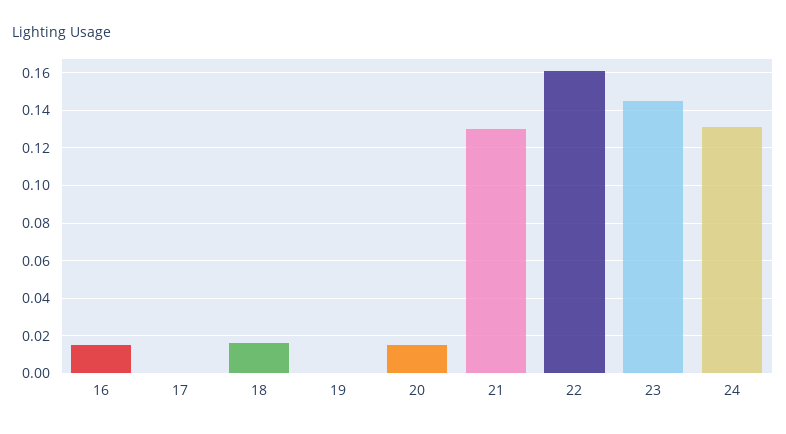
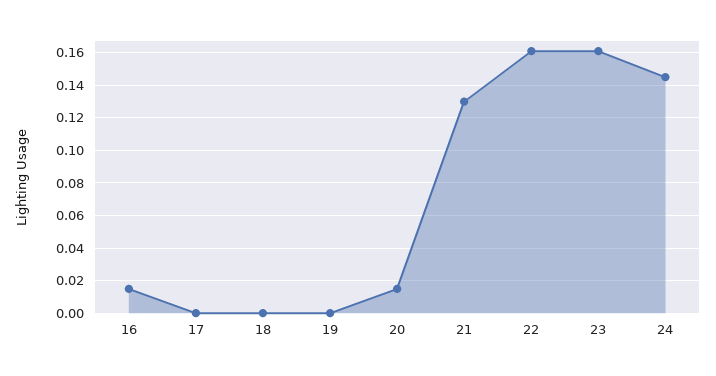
18: 0.015 -> 0
23: 0.145 -> 0.16
24: 0.13 -> 0.145

